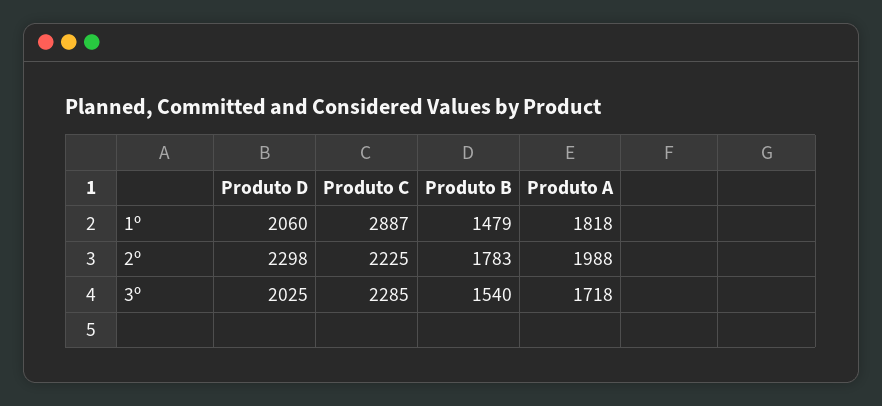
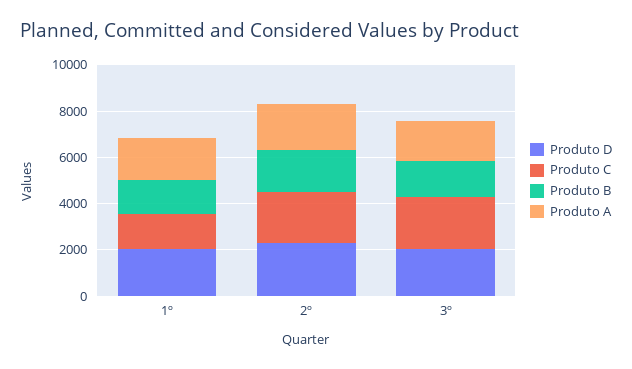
Produto C, 1º: 2887 -> 1500

